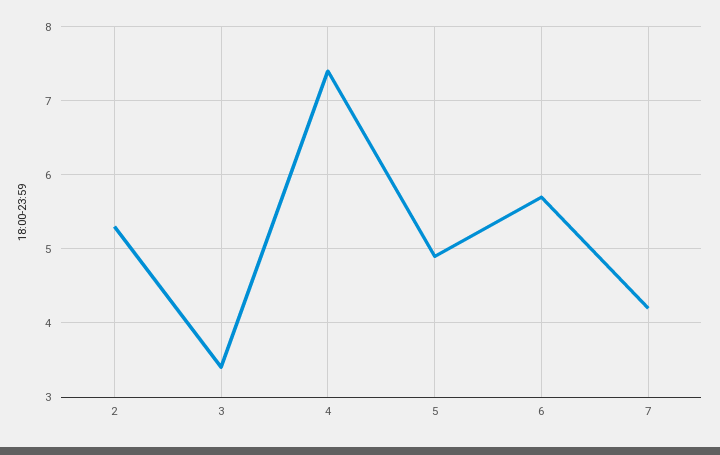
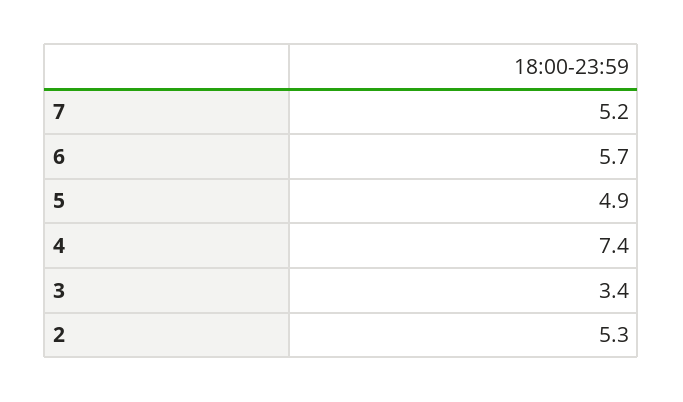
7: 4.2 -> 5.2

